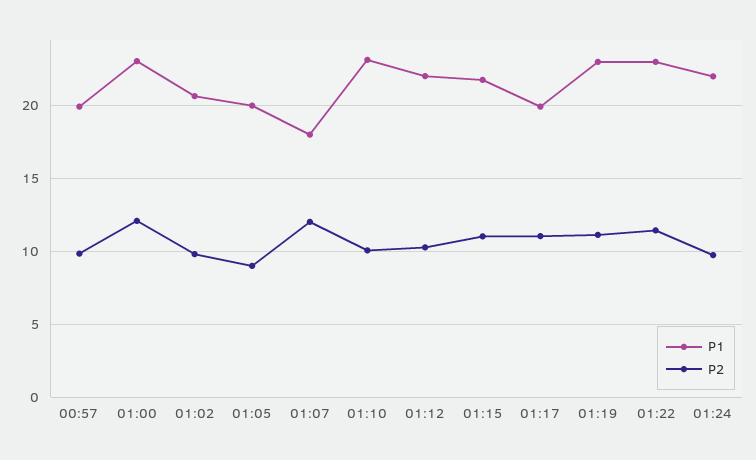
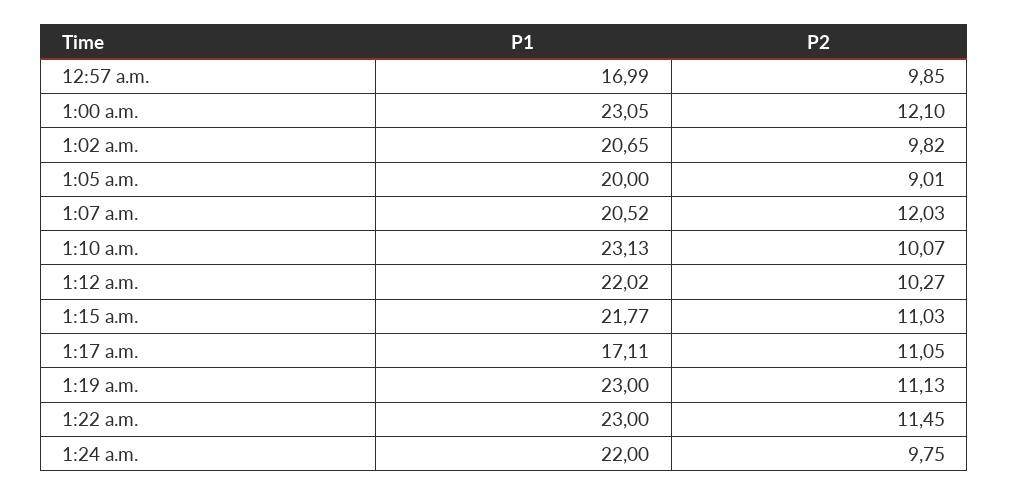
P1, 00:57: 20 -> 16.99
P1, 01:07: 18 -> 20.52
P1, 01:17: 20 -> 17.11

